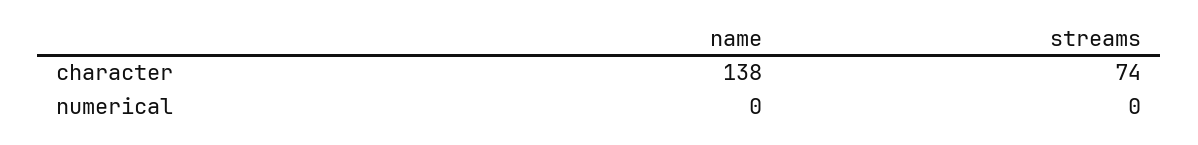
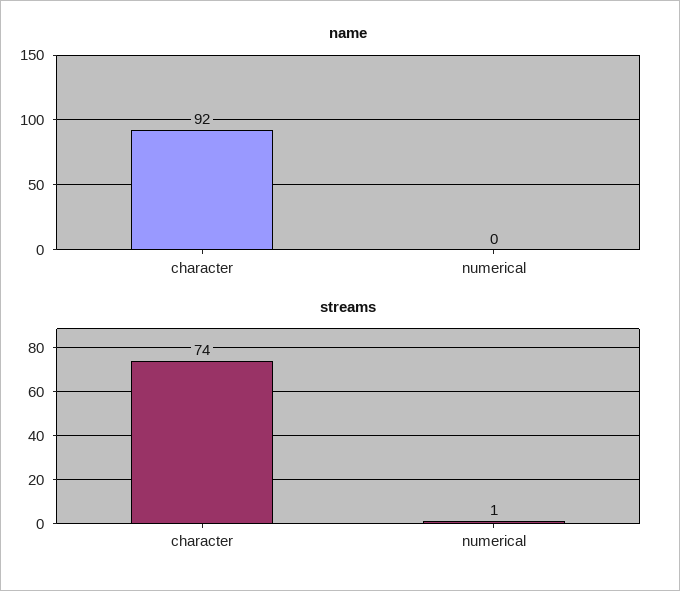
name, character: 138 -> 92
streams, numerical: 0 -> 1

